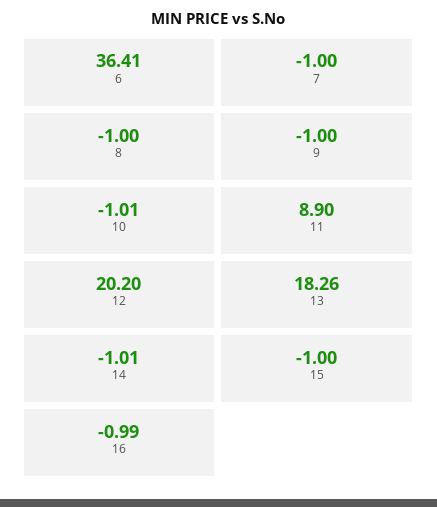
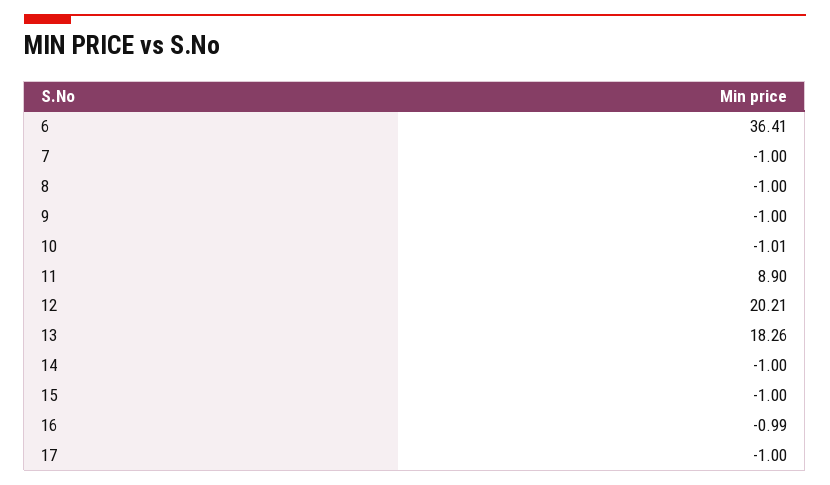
12: 20.2 -> 20.21
14: -1.01 -> -1
17: none -> -1

